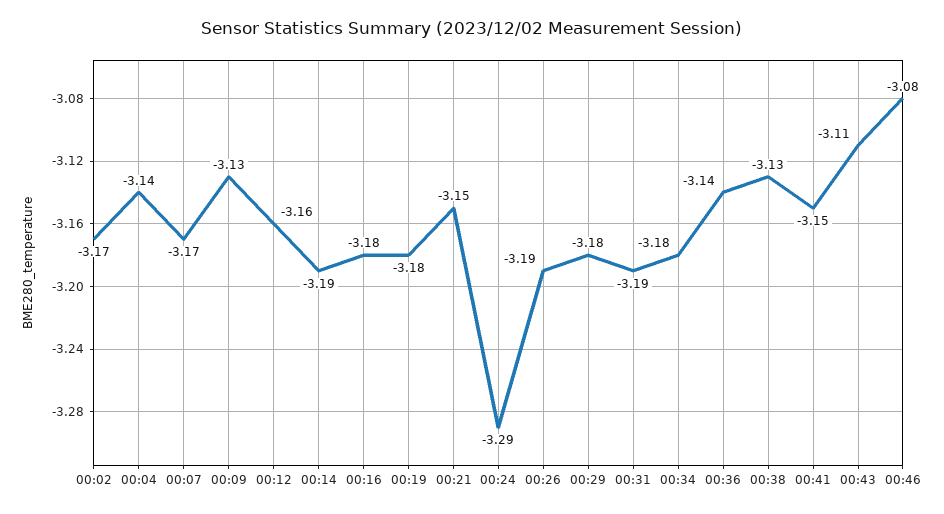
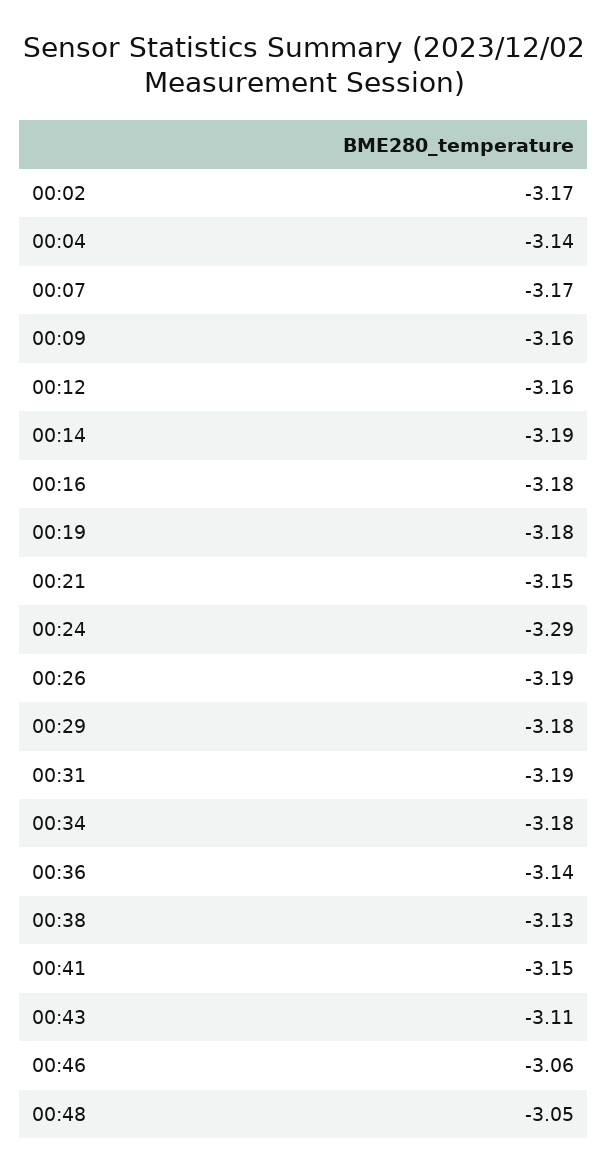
00:09: -3.13 -> -3.16
00:46: -3.08 -> -3.06
00:48: none -> -3.05

